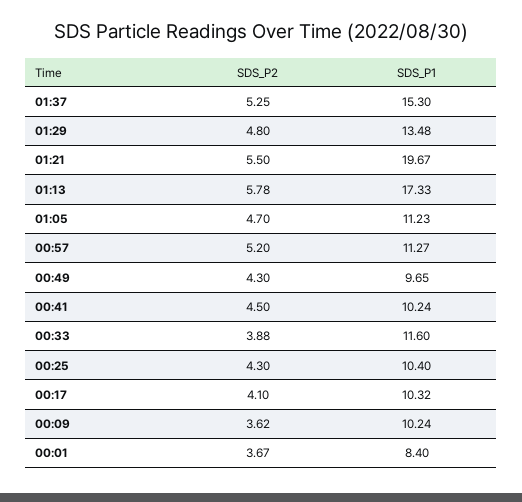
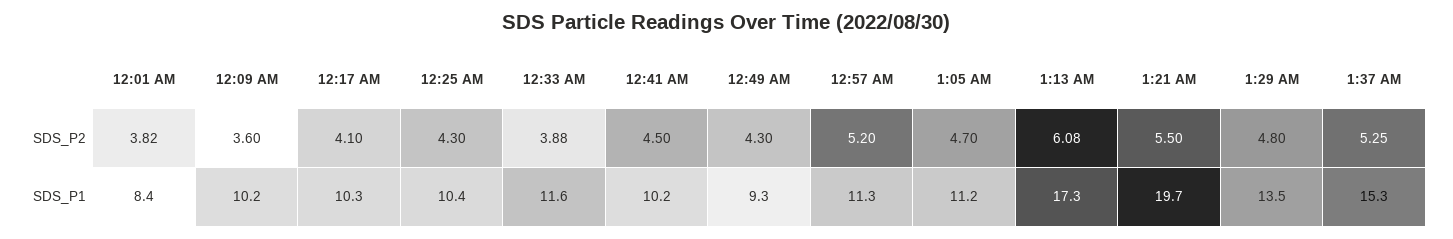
SDS_P2, 01:13: 5.78 -> 6.08
SDS_P1, 00:49: 9.65 -> 9.3
SDS_P2, 00:09: 3.62 -> 3.6
SDS_P2, 00:01: 3.67 -> 3.82

